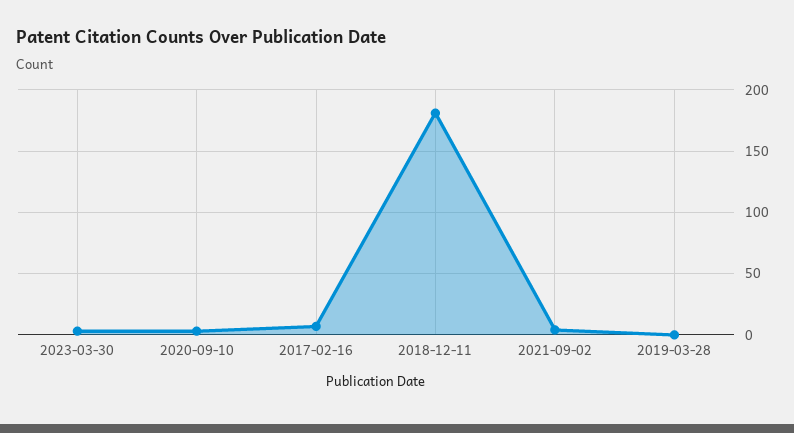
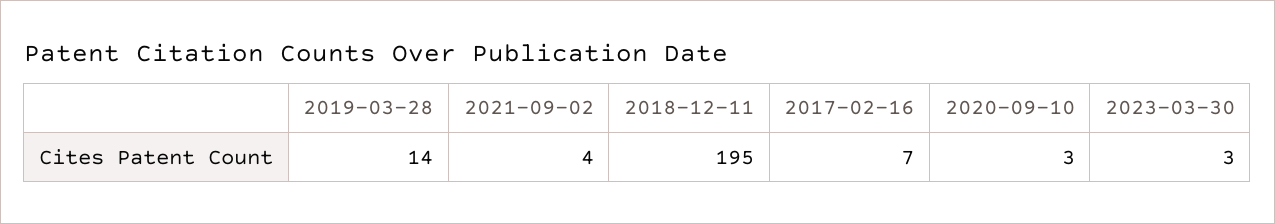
2018-12-11: 180 -> 195
2019-03-28: 0 -> 14

